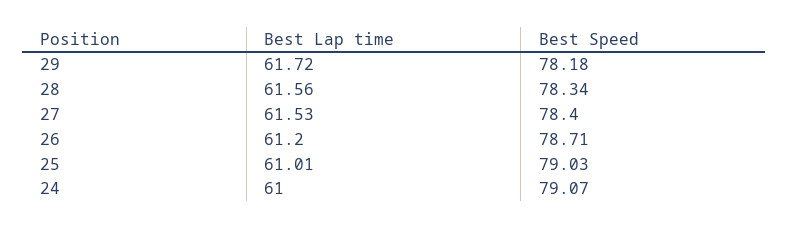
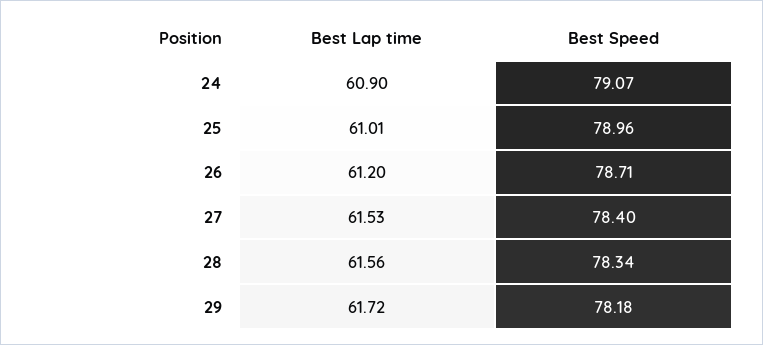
Best Speed, 25: 79.03 -> 78.96
Best Lap time, 24: 61 -> 60.9

